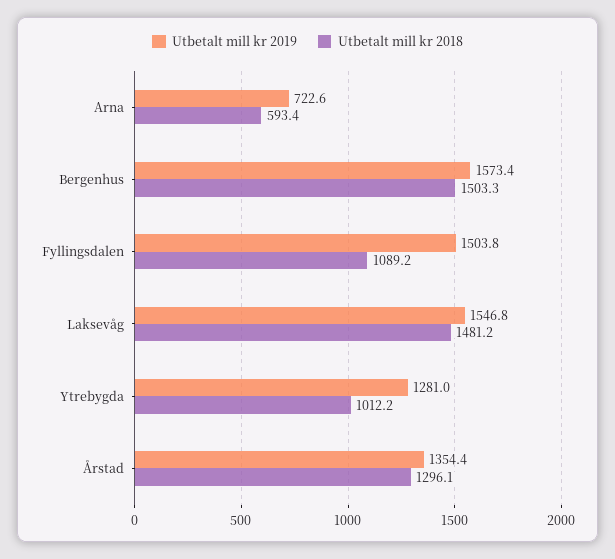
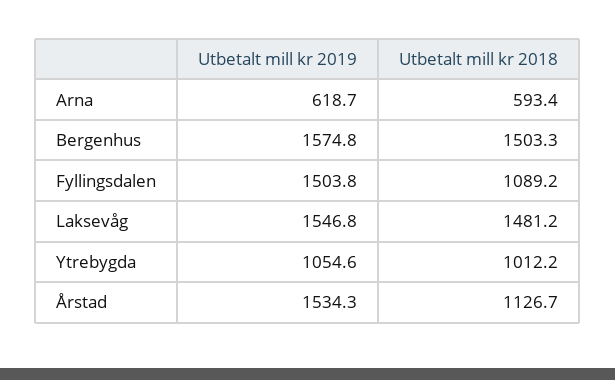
Utbetalt mill kr 2019, Arna: 722.6 -> 618.7
Utbetalt mill kr 2019, Bergenhus: 1573.4 -> 1574.8
Utbetalt mill kr 2019, Ytrebygda: 1281 -> 1054.6
Utbetalt mill kr 2019, Årstad: 1354.4 -> 1534.3
Utbetalt mill kr 2018, Årstad: 1296.1 -> 1126.7

